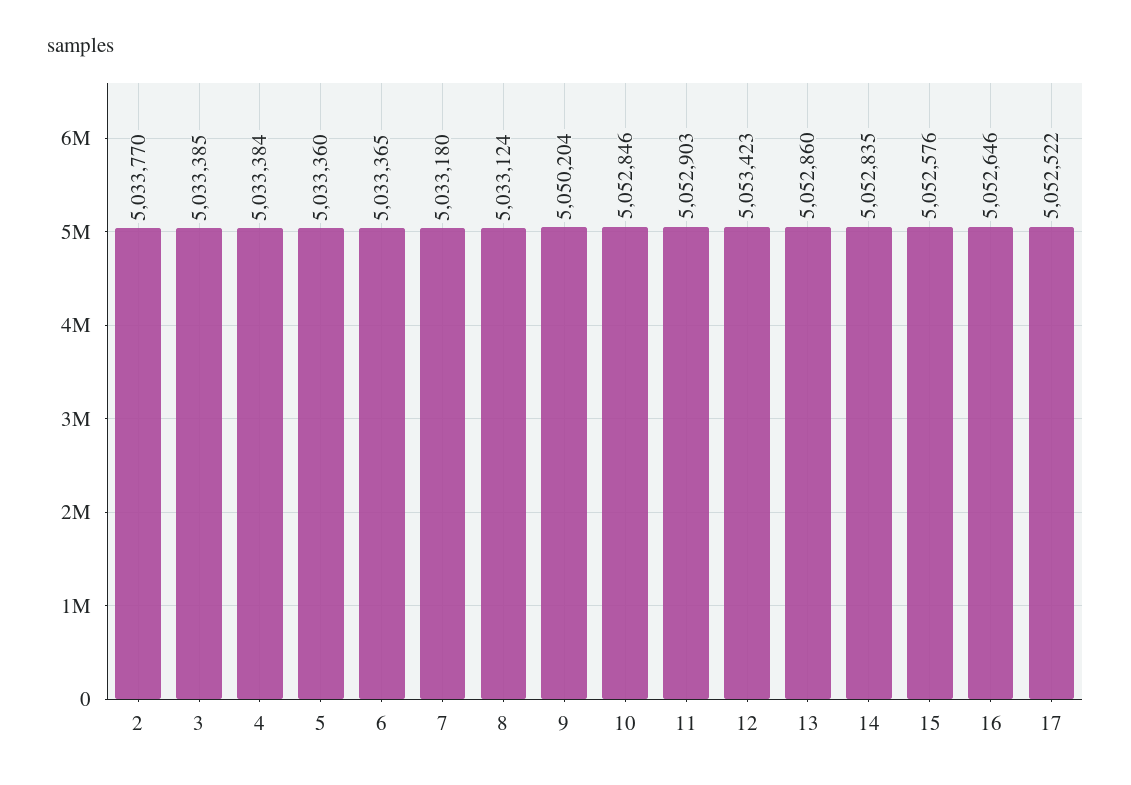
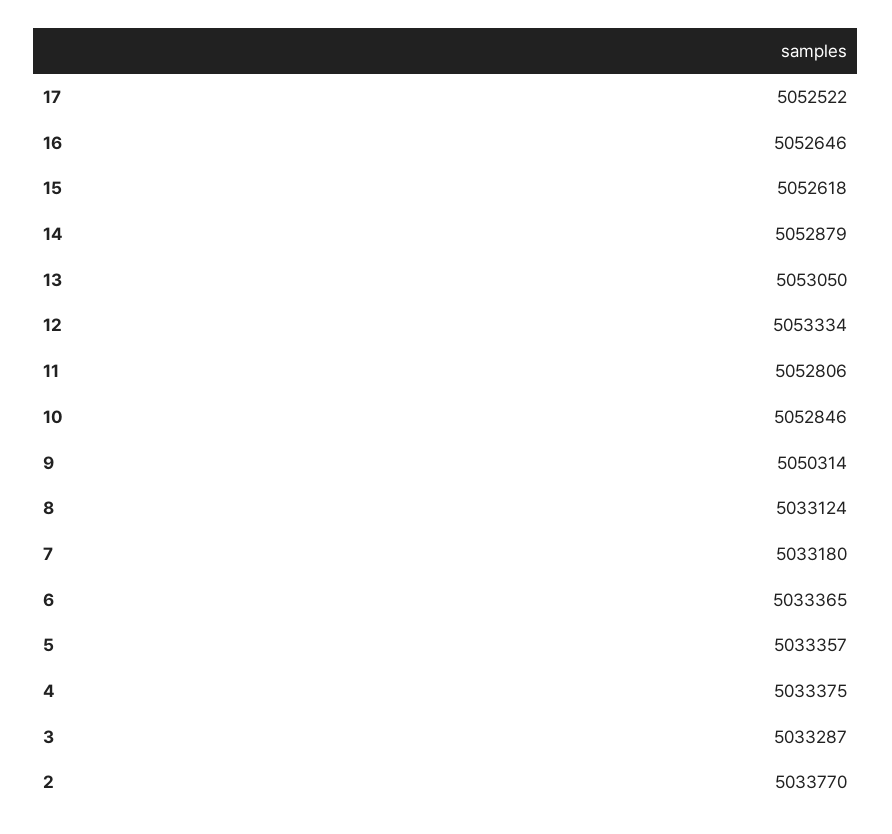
3: 5033385 -> 5033287
4: 5033384 -> 5033375
5: 5033360 -> 5033357
9: 5050204 -> 5050314
11: 5052903 -> 5052806
12: 5053423 -> 5053334
13: 5052860 -> 5053050
14: 5052835 -> 5052879
15: 5052576 -> 5052618

